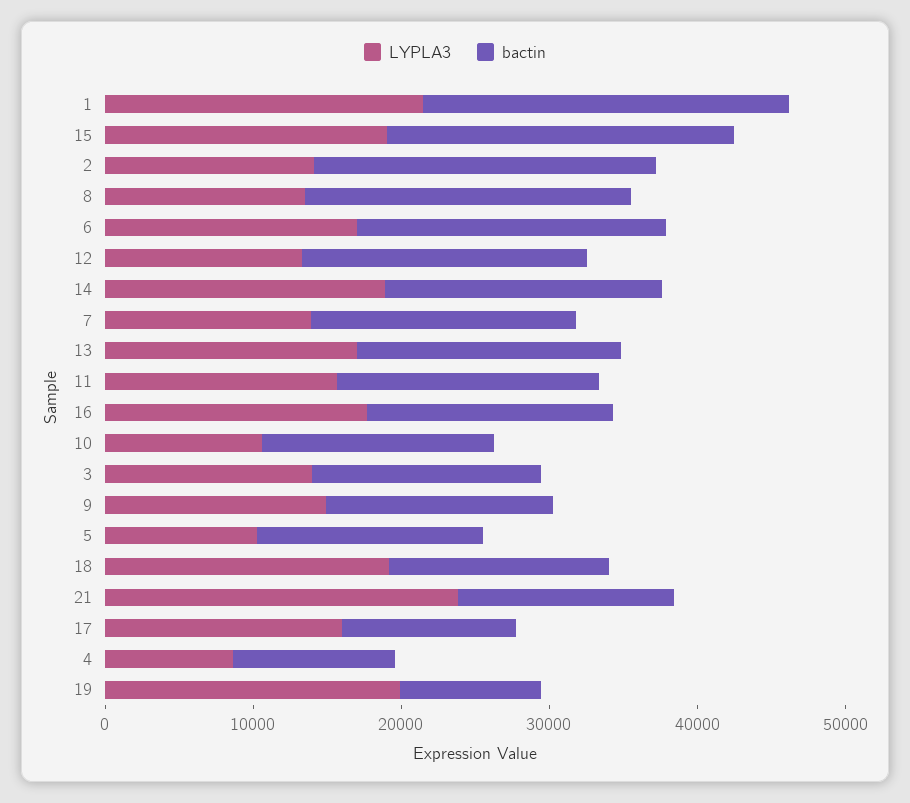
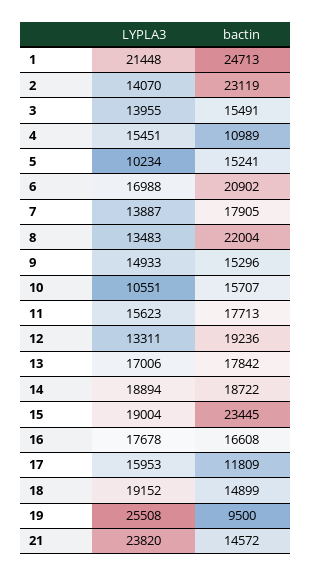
LYPLA3, 4: 8000 -> 15451
LYPLA3, 19: 20000 -> 25508

